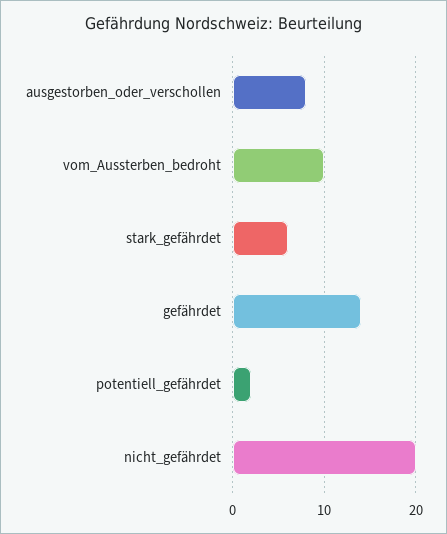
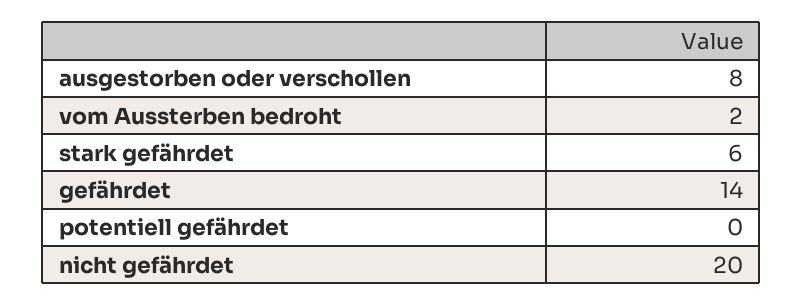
vom_Aussterben_bedroht: 10 -> 2
potentiell_gefährdet: 2 -> 0

